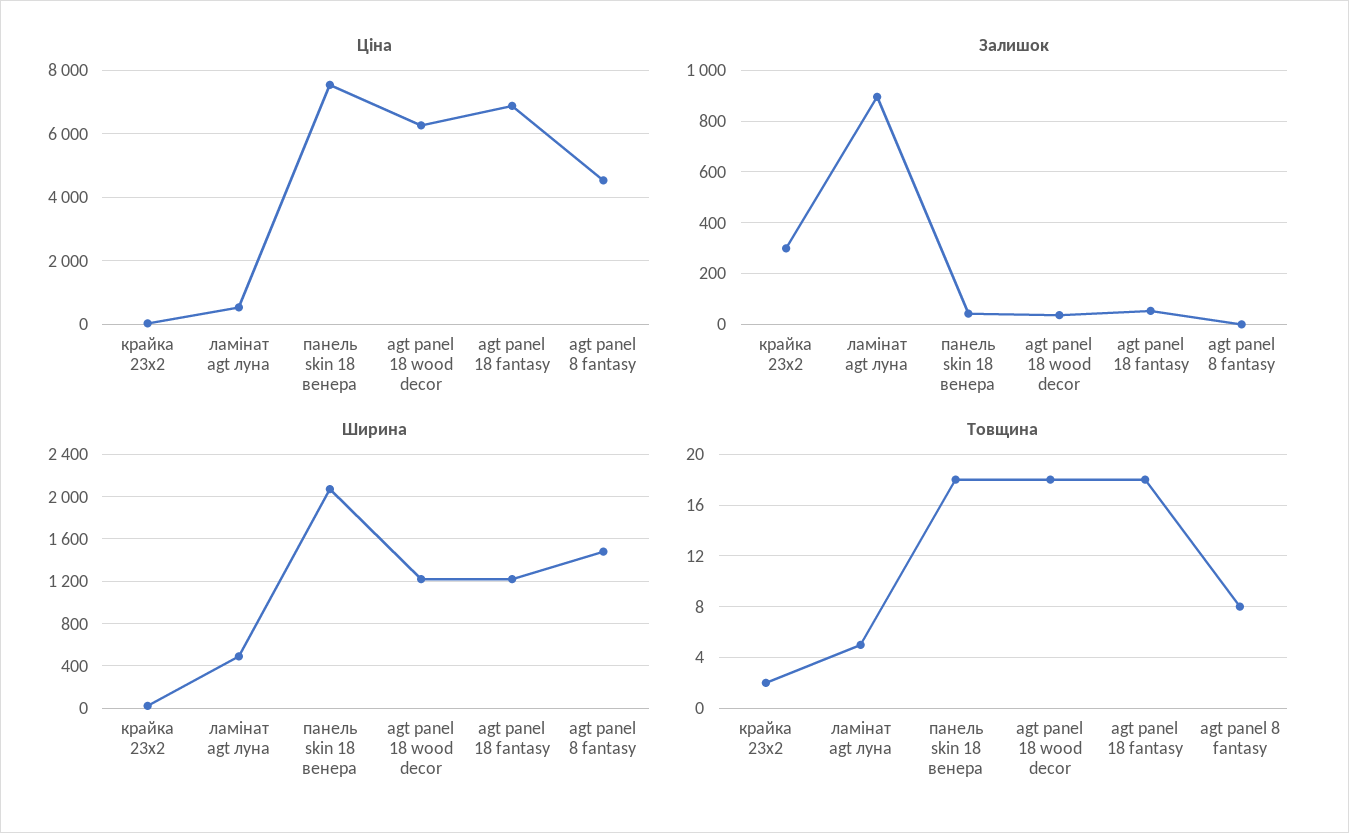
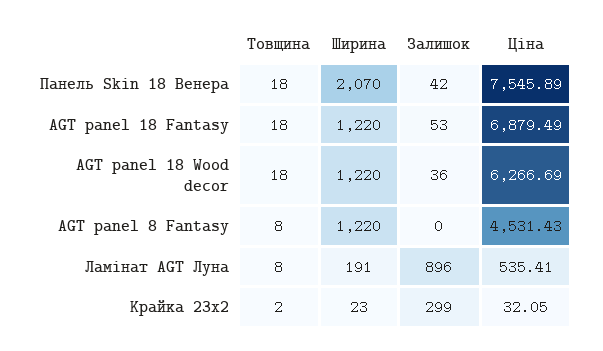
Ширина, ламінат agt луна: 500 -> 191
Ширина, agt panel 8 fantasy: 1500 -> 1220
Товщина, ламінат agt луна: 5 -> 8

